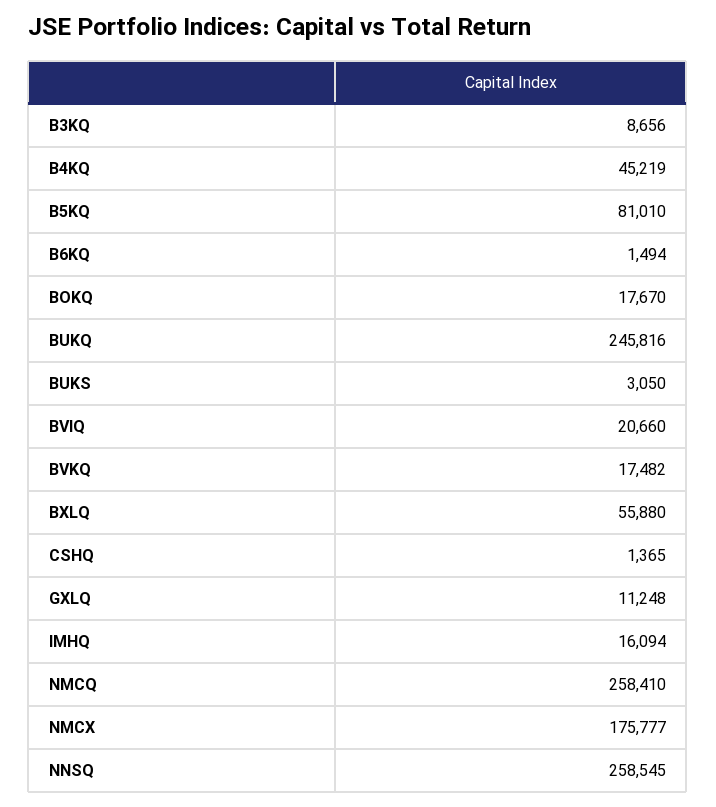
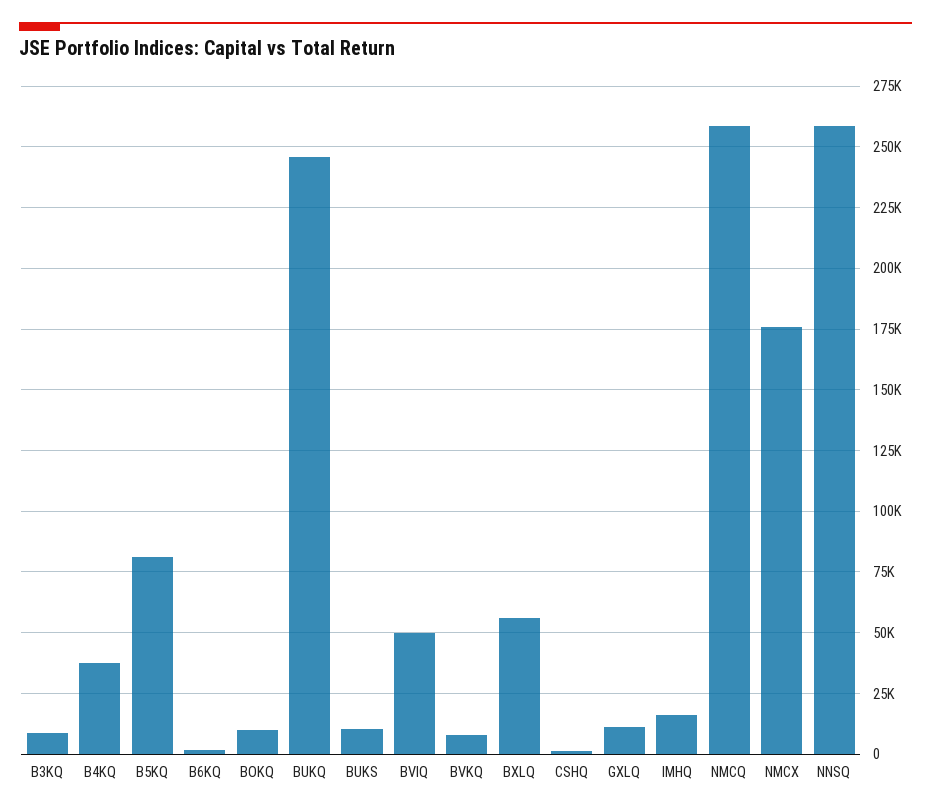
B4KQ: 45219 -> 37500
BOKQ: 17670 -> 10000
BUKS: 3050 -> 10000
BVIQ: 20660 -> 50000
BVKQ: 17482 -> 7500

